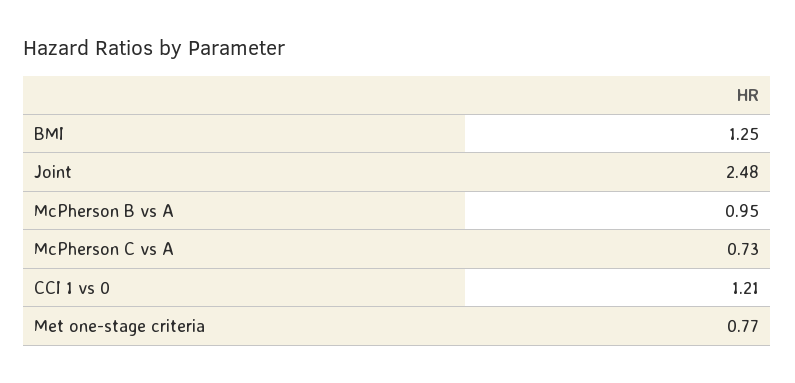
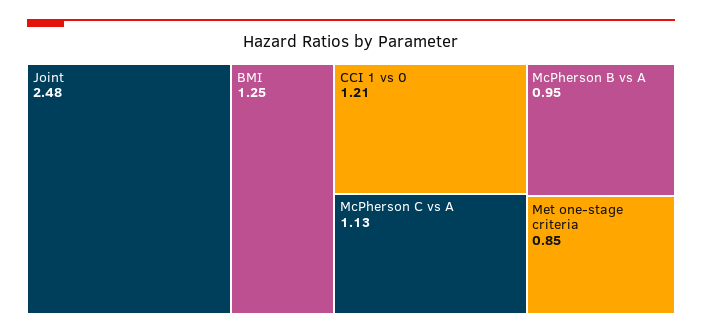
McPherson C vs A: 0.73 -> 1.13
Met one-stage criteria: 0.77 -> 0.85

